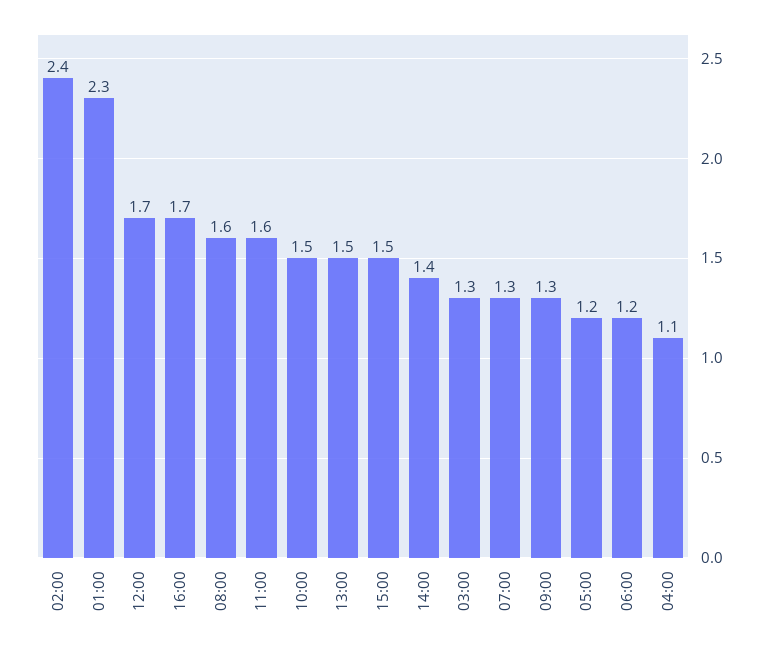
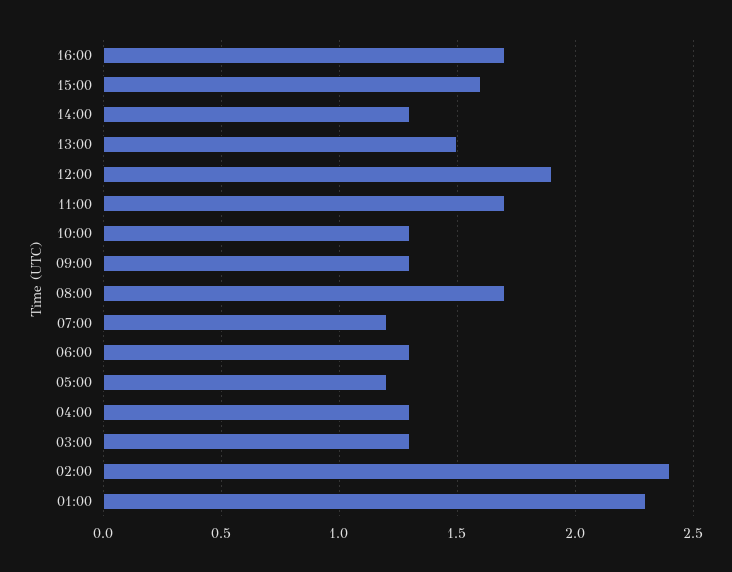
12:00: 1.7 -> 1.9
08:00: 1.6 -> 1.7
11:00: 1.6 -> 1.7
10:00: 1.5 -> 1.3
15:00: 1.5 -> 1.6
14:00: 1.4 -> 1.3
07:00: 1.3 -> 1.2
06:00: 1.2 -> 1.3
04:00: 1.1 -> 1.3

